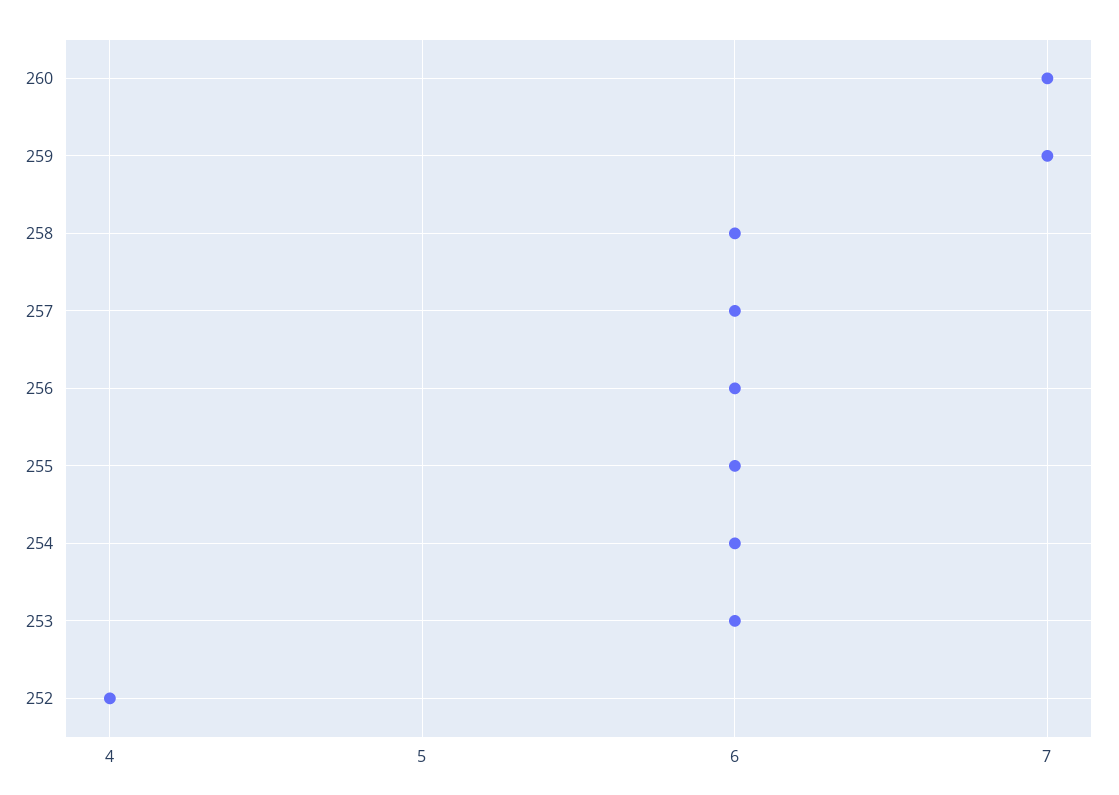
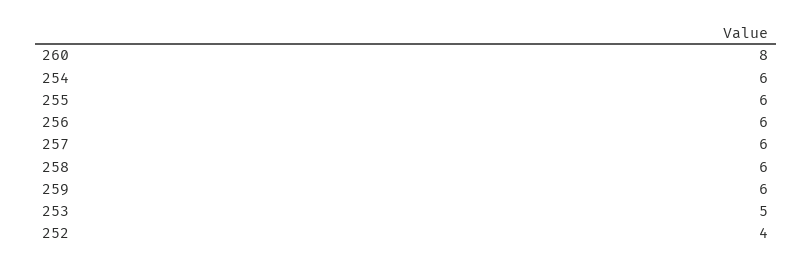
260: 7 -> 8
259: 7 -> 6
253: 6 -> 5

